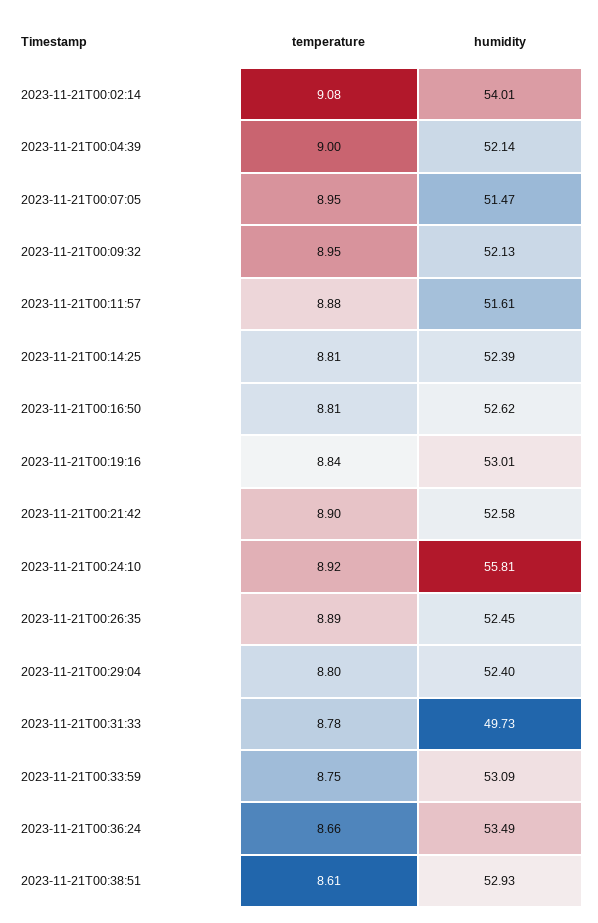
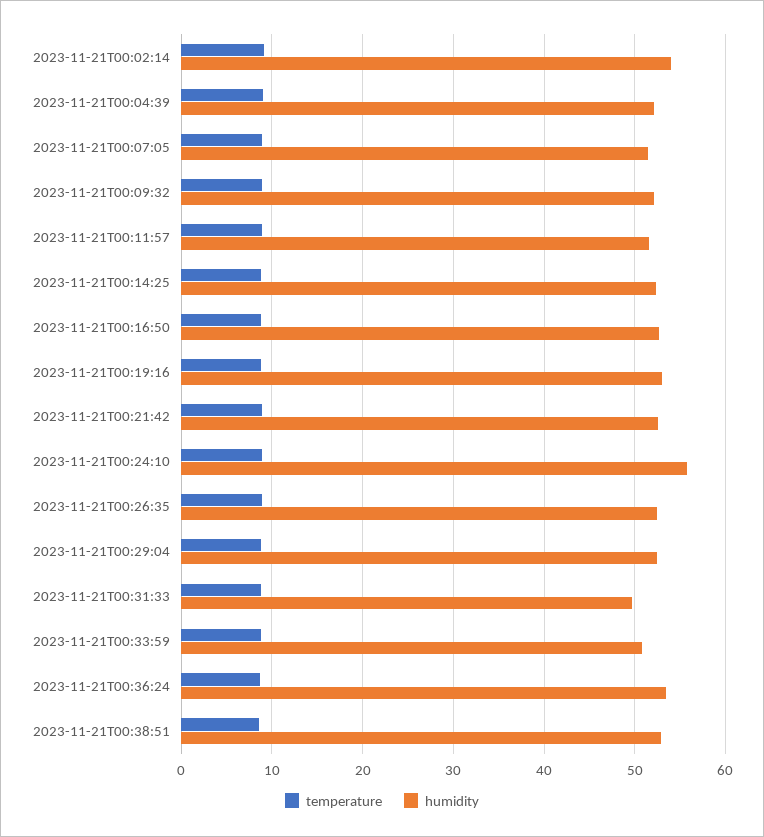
humidity, 2023-11-21T00:33:59: 53.09 -> 51

